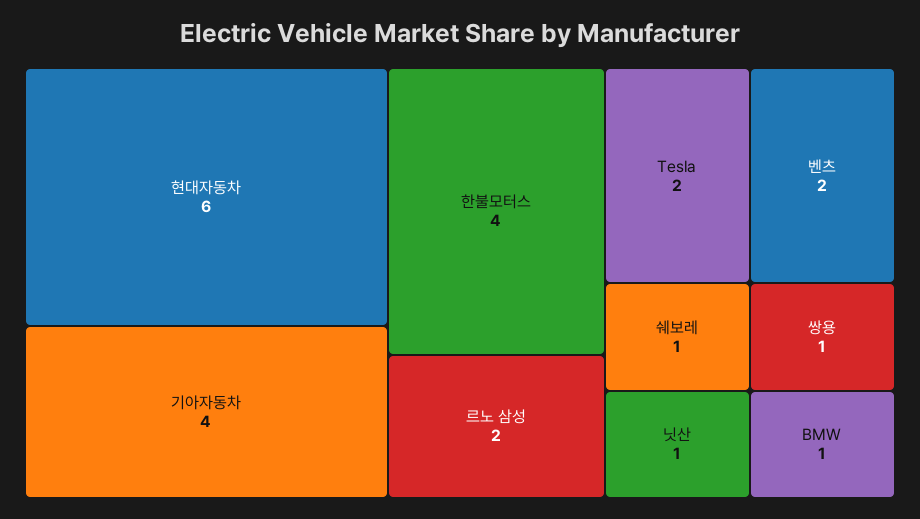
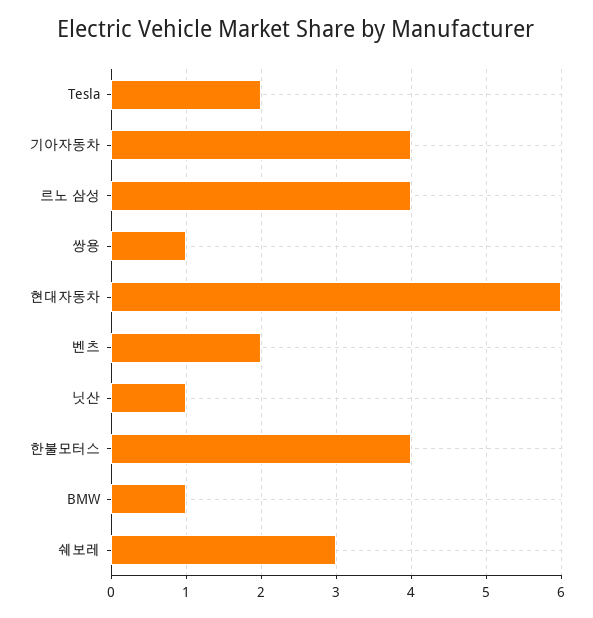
르노 삼성: 2 -> 4
쉐보레: 1 -> 3

